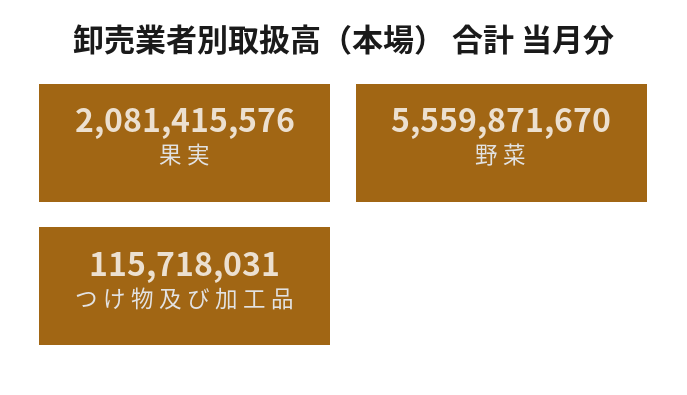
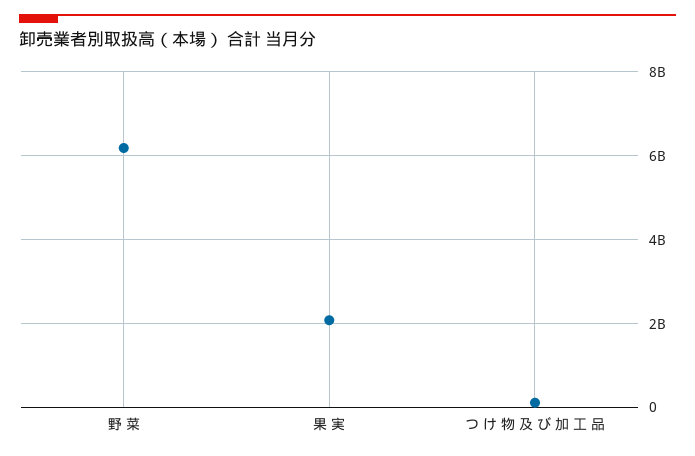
野 菜: 5559871670 -> 6200000000

